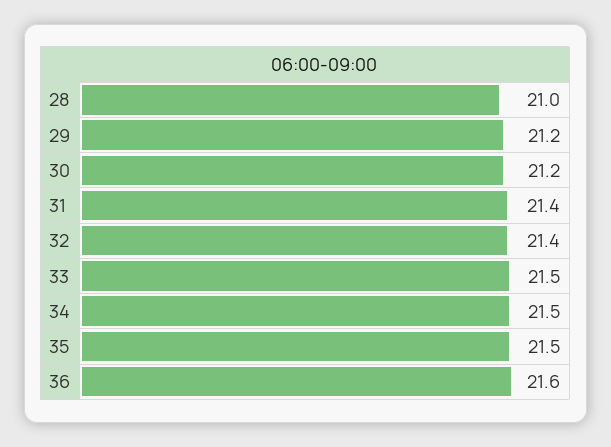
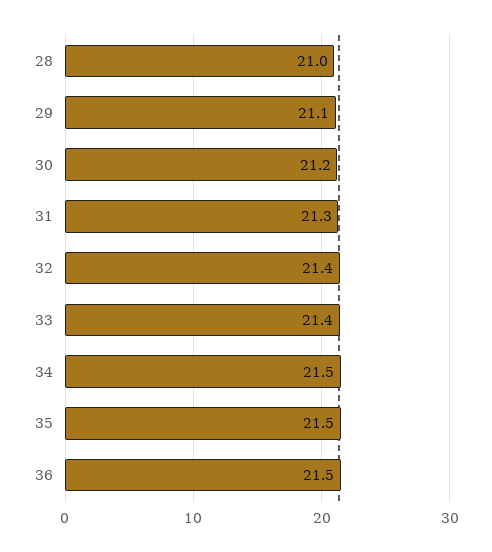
29: 21.2 -> 21.1
31: 21.4 -> 21.3
33: 21.5 -> 21.4
36: 21.6 -> 21.5

